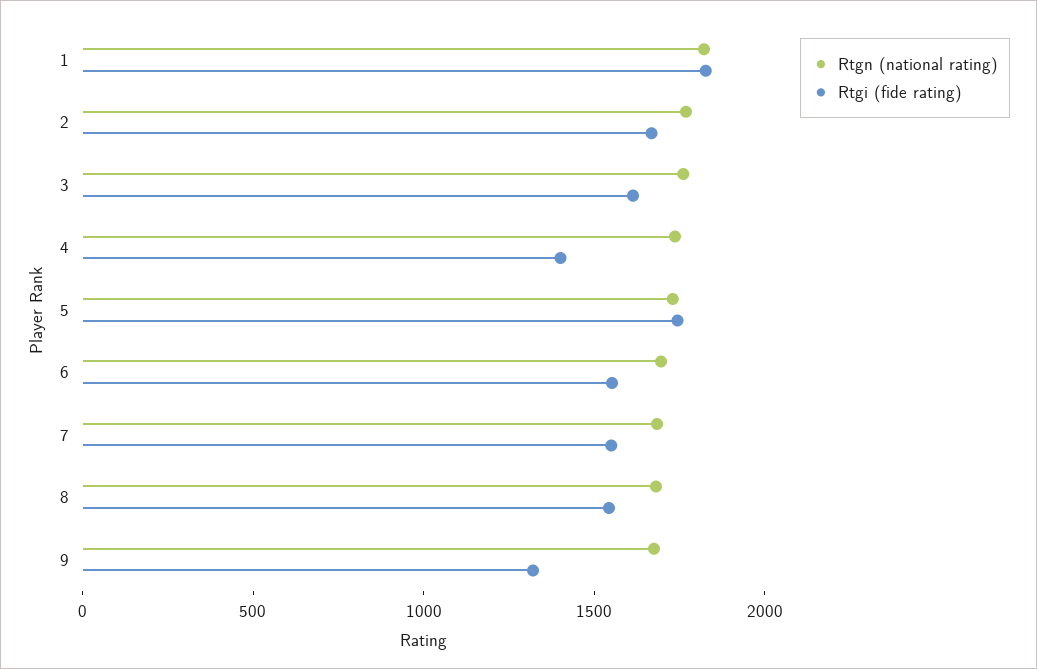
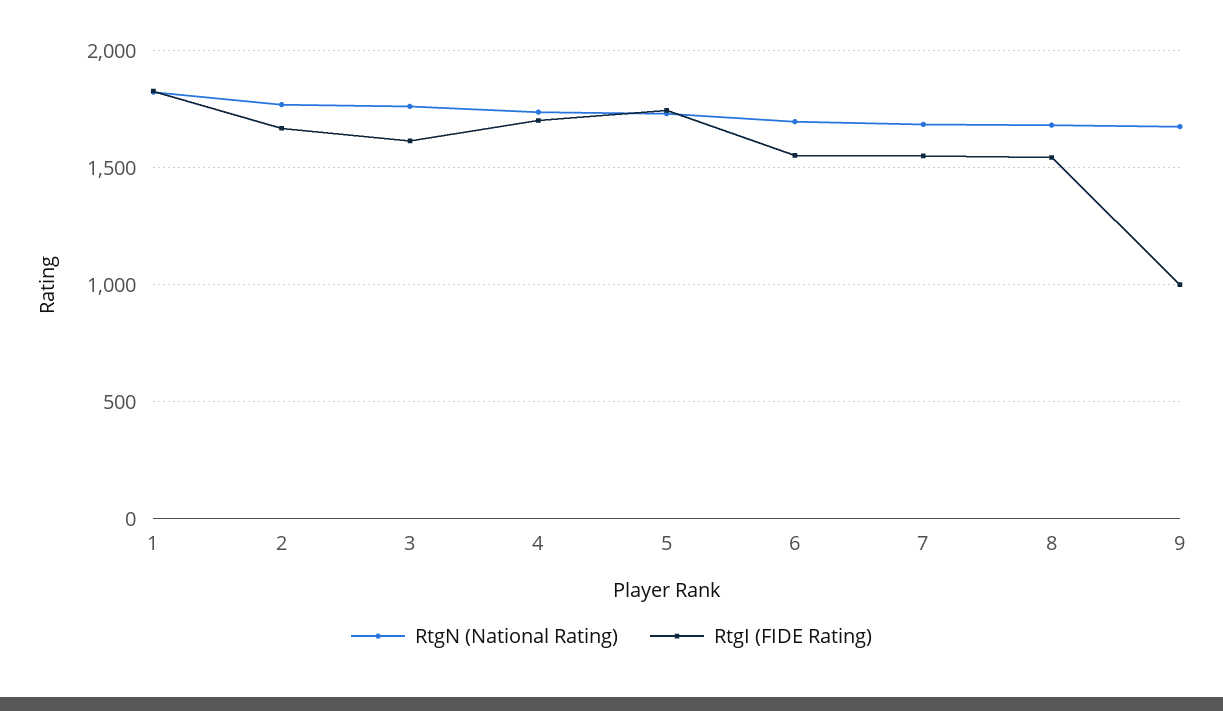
Rtgi (fide rating), 4: 1400 -> 1700
Rtgi (fide rating), 9: 1300 -> 1000

